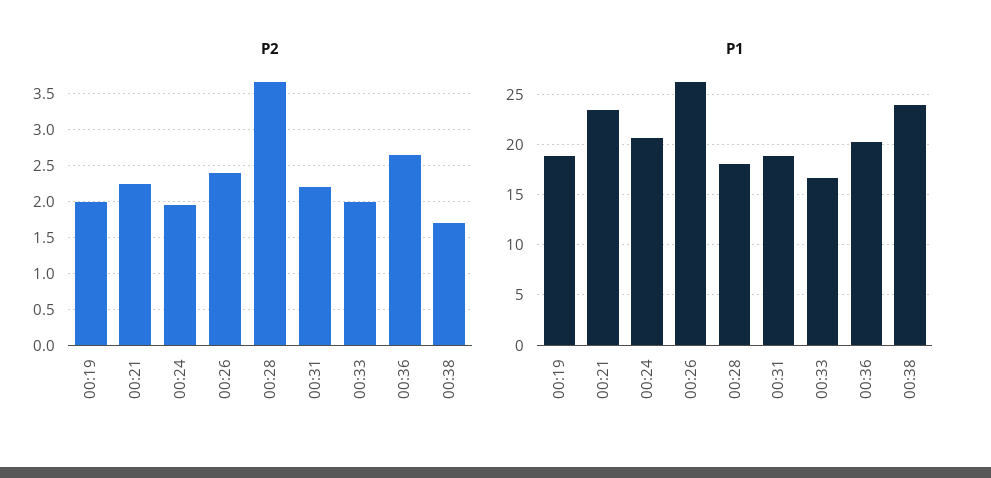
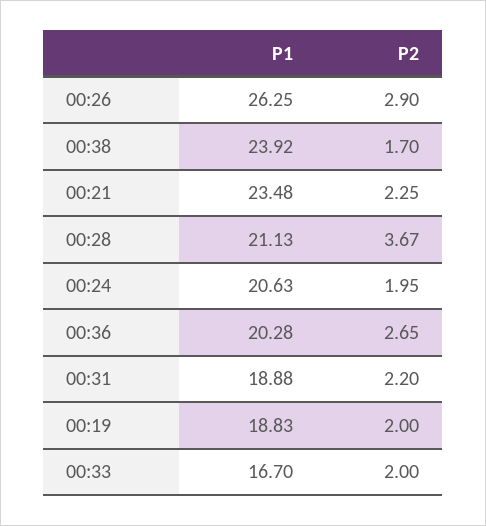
P2, 00:26: 2.4 -> 2.9
P1, 00:28: 18 -> 21.13

